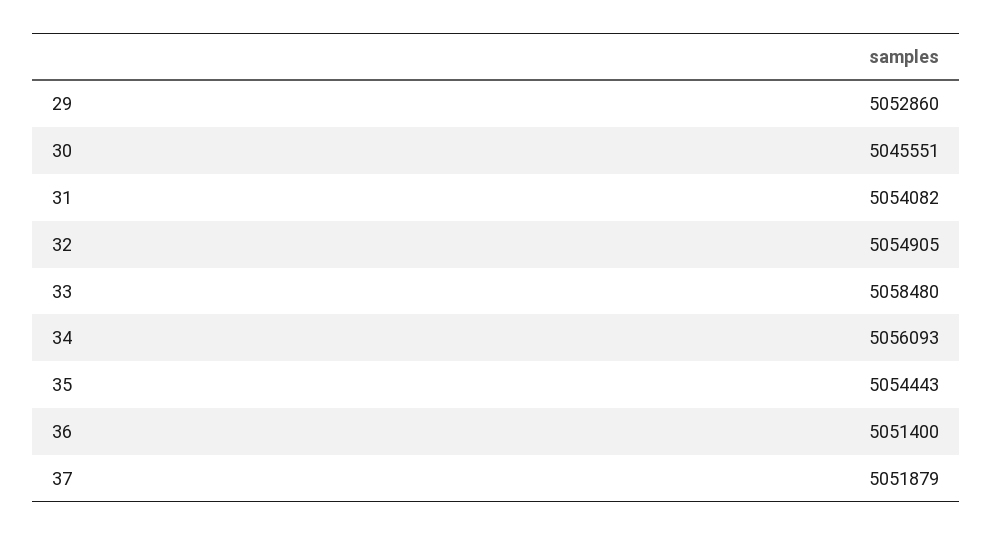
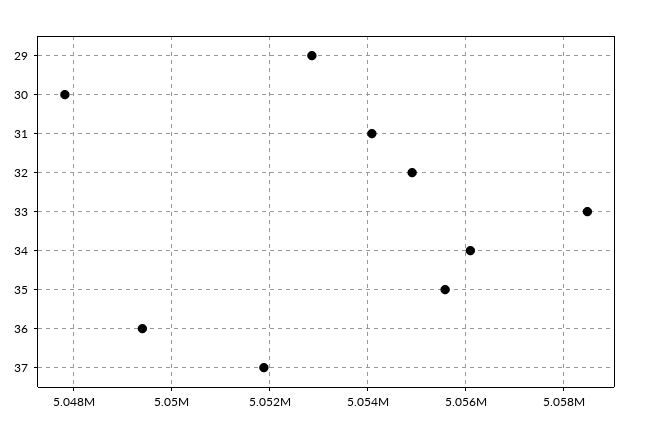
30: 5045551 -> 5047800
35: 5054443 -> 5055600
36: 5051400 -> 5049400

